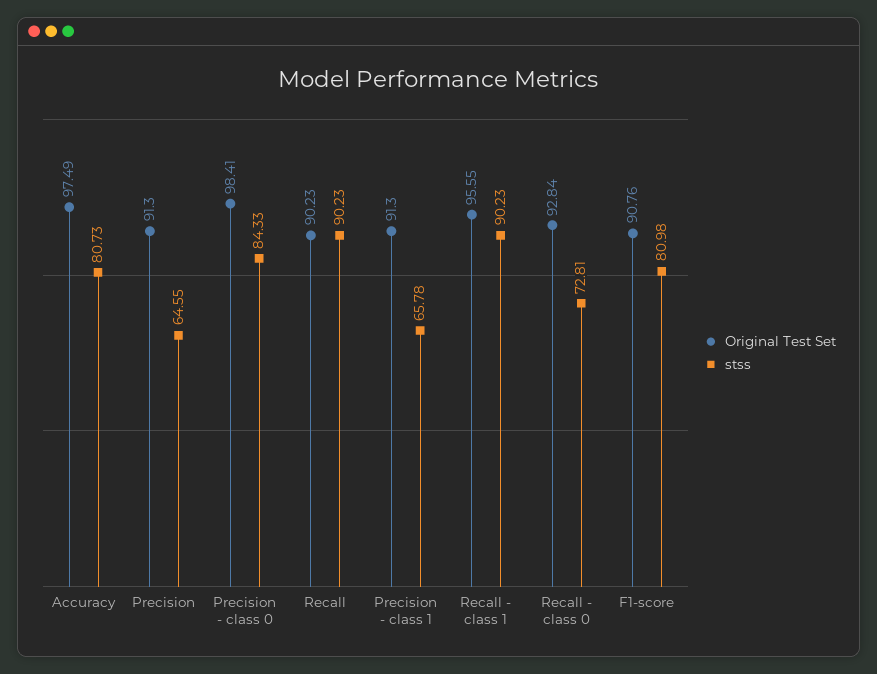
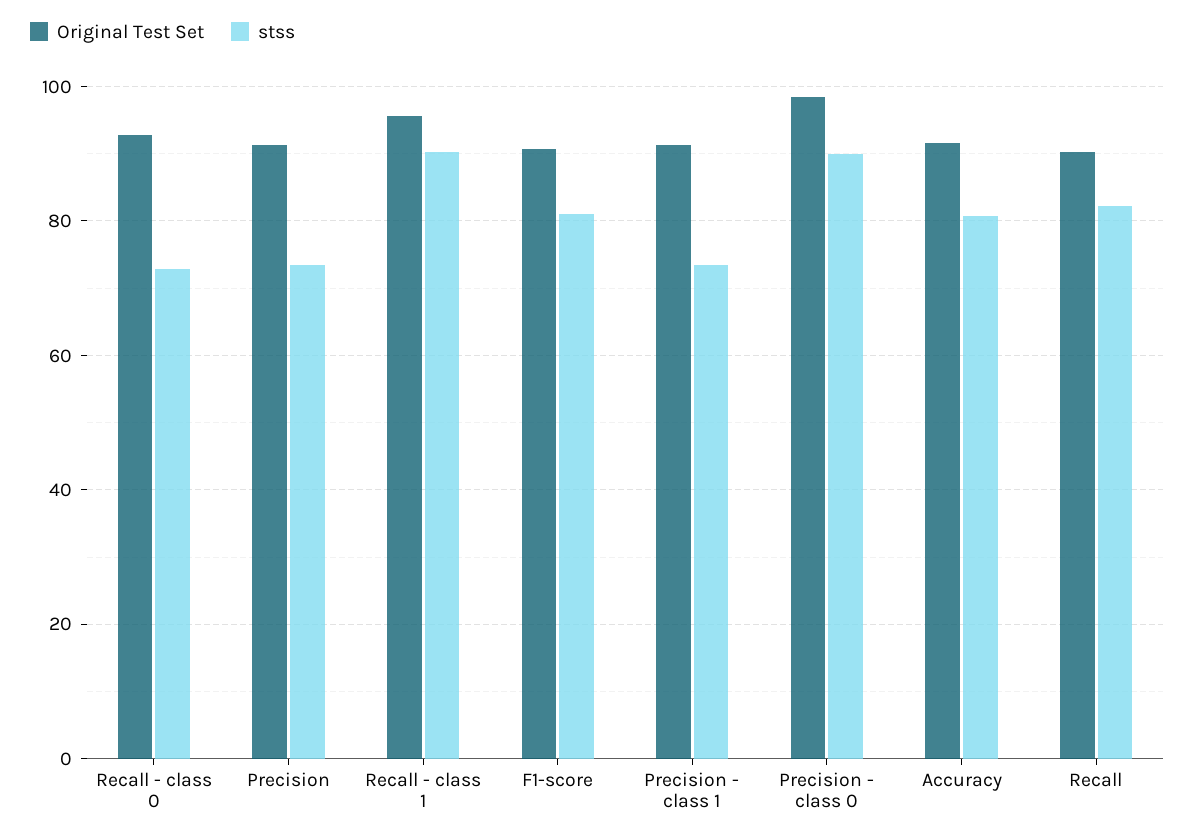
Original Test Set, Accuracy: 97.49 -> 92
stss, Precision: 64.55 -> 74
stss, Precision - class 0: 84.33 -> 90
stss, Recall: 90.23 -> 82
stss, Precision - class 1: 65.78 -> 74

